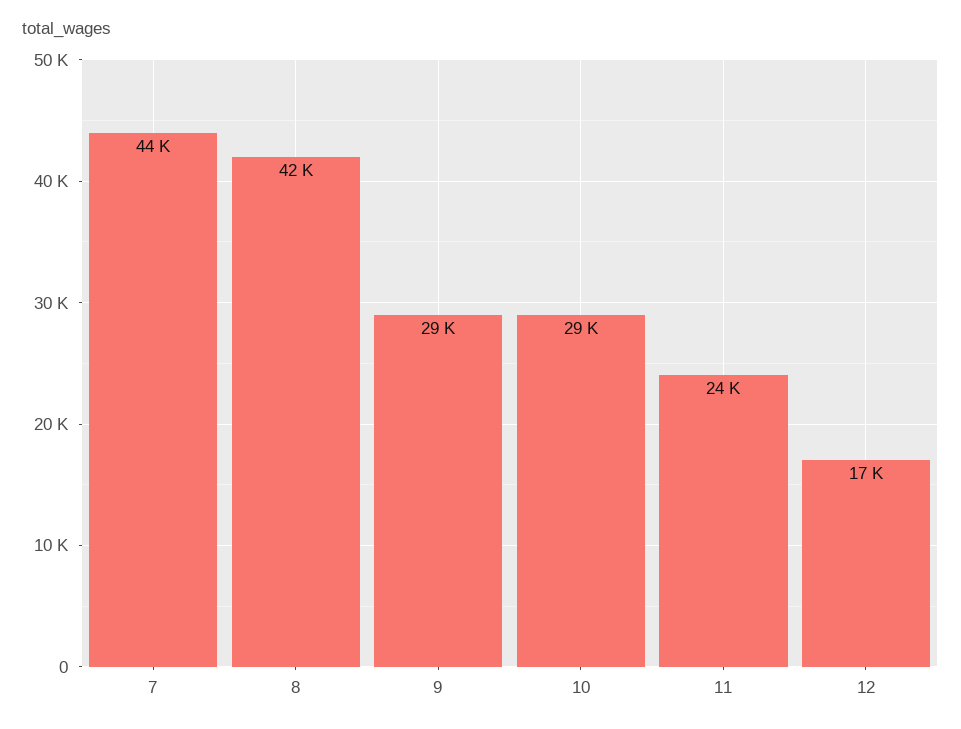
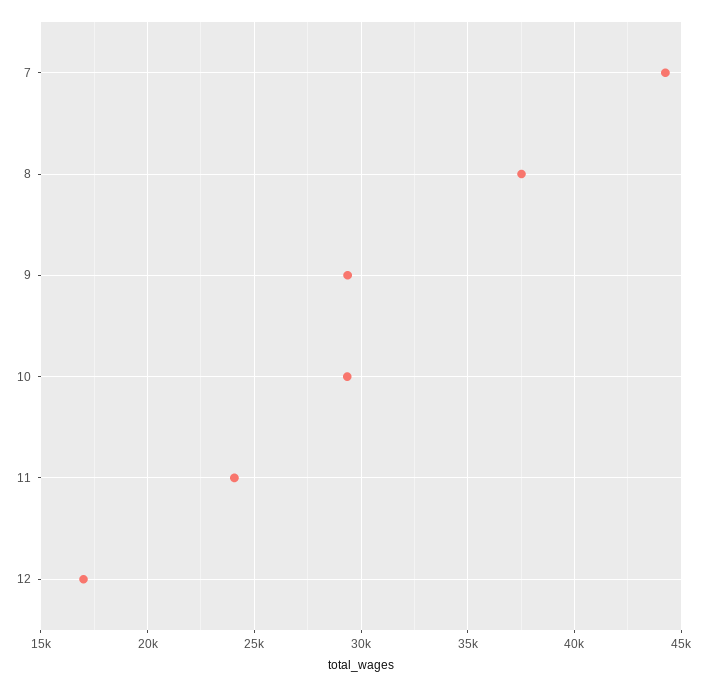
8: 42000 -> 37500

